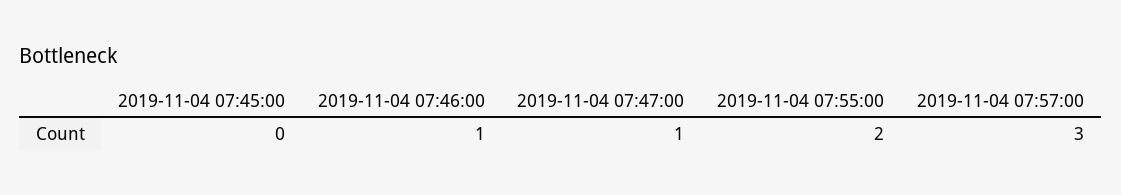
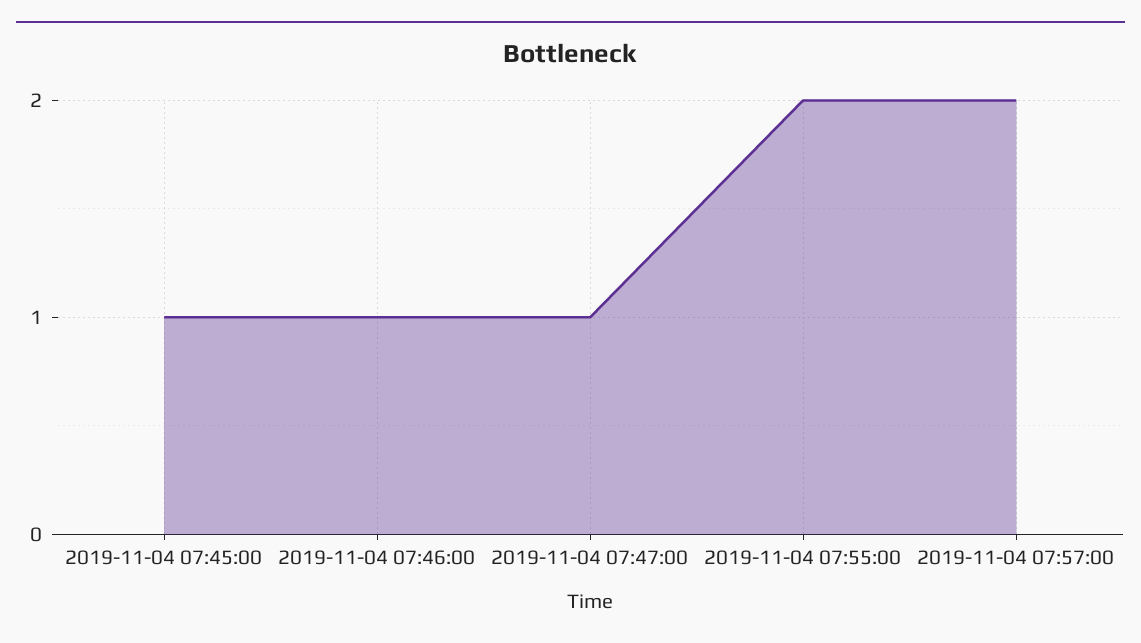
2019-11-04 07:45:00: 0 -> 1
2019-11-04 07:57:00: 3 -> 2

